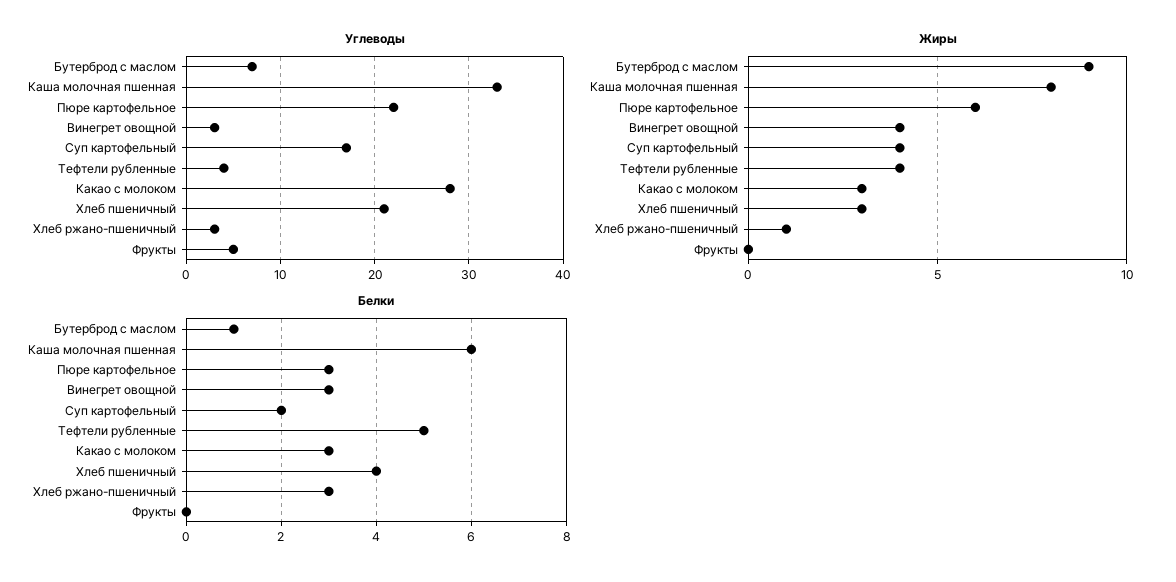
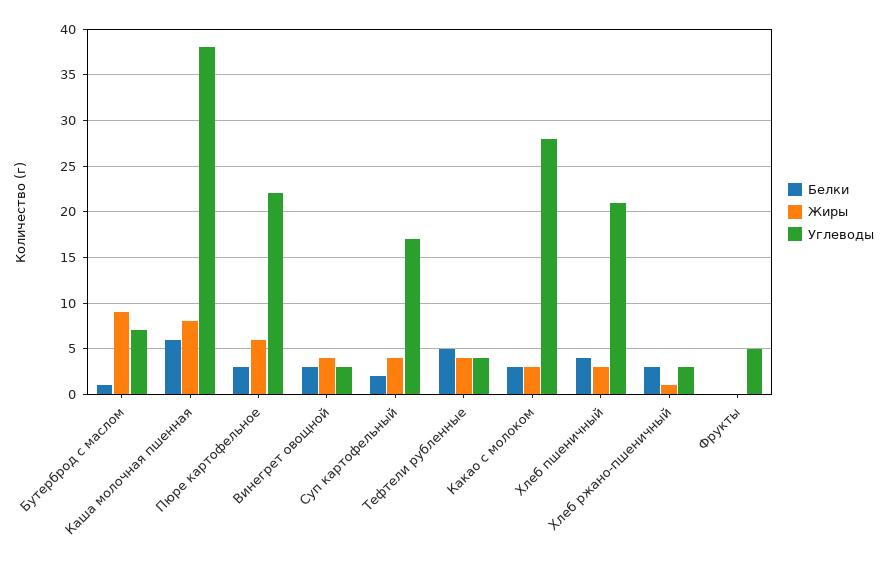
Углеводы, Каша молочная пшенная: 33 -> 38

